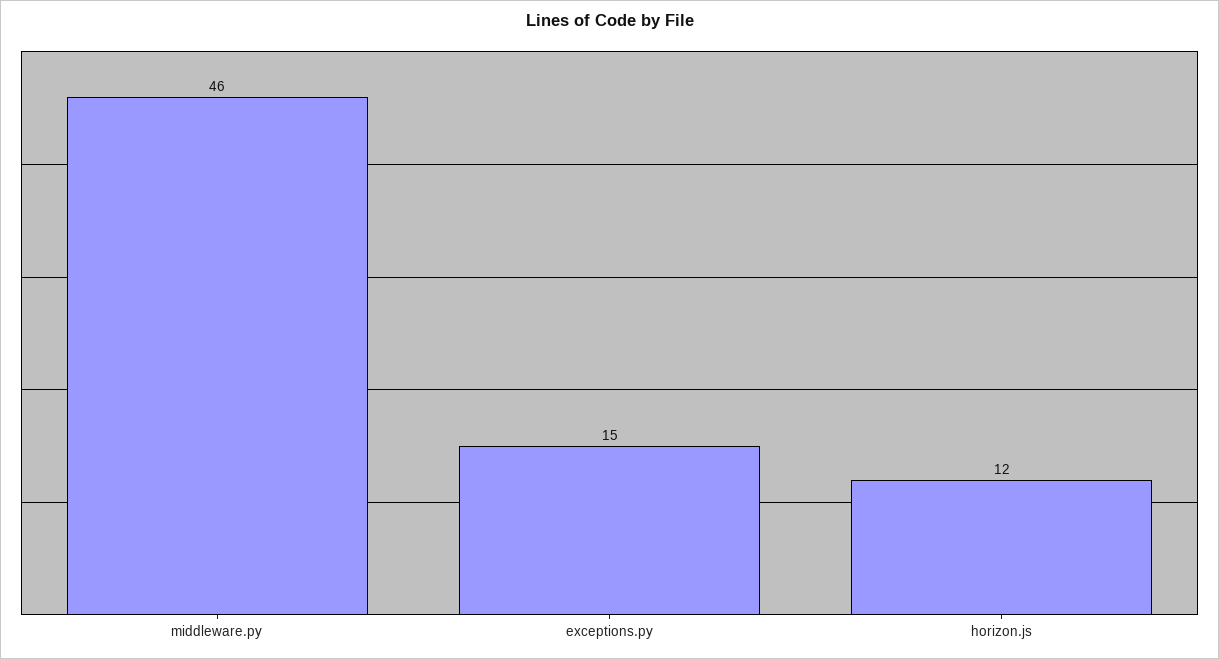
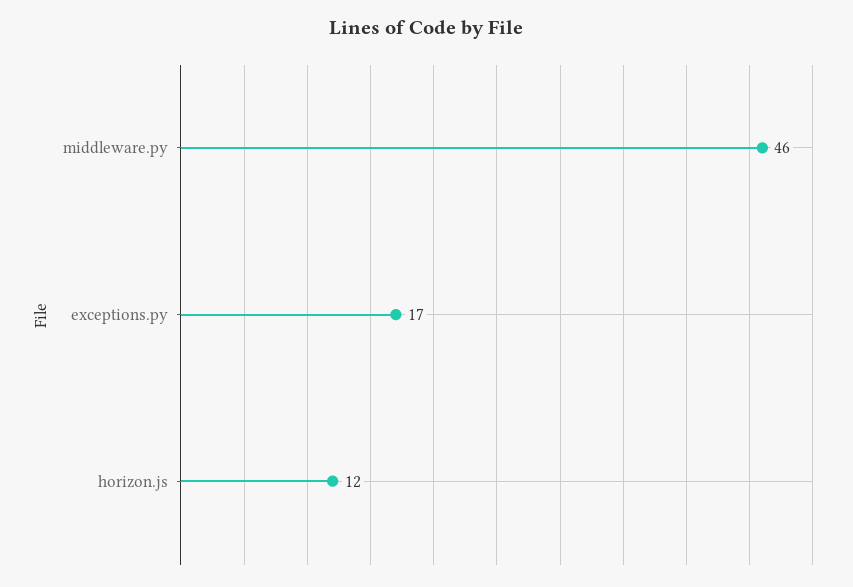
exceptions.py: 15 -> 17

